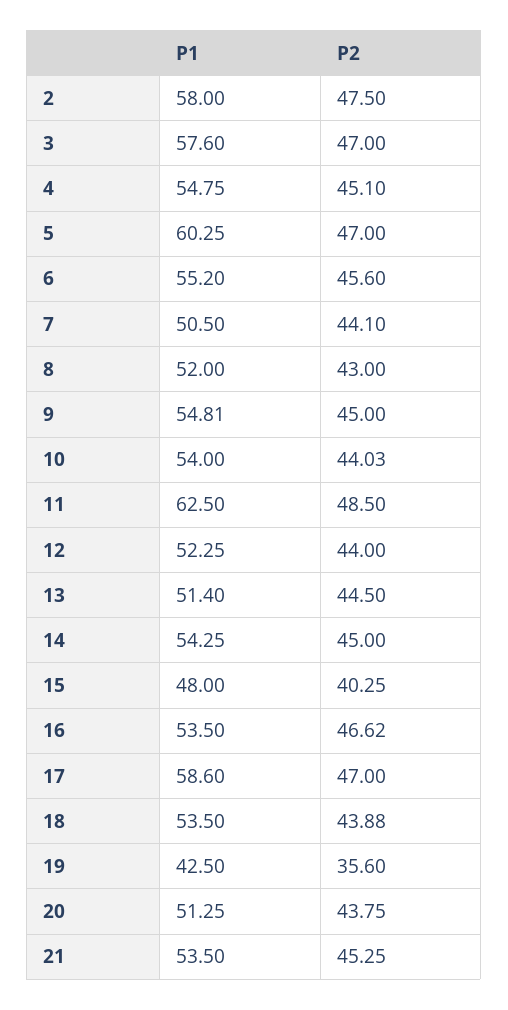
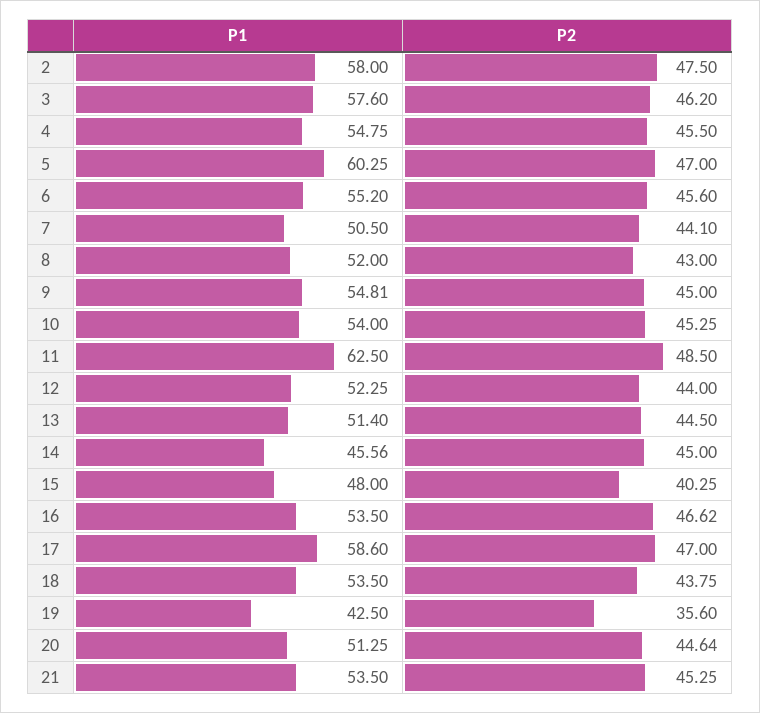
P2, 3: 47 -> 46.2
P2, 4: 45.1 -> 45.5
P2, 10: 44.03 -> 45.25
P1, 14: 54.25 -> 45.56
P2, 18: 43.88 -> 43.75
P2, 20: 43.75 -> 44.64

